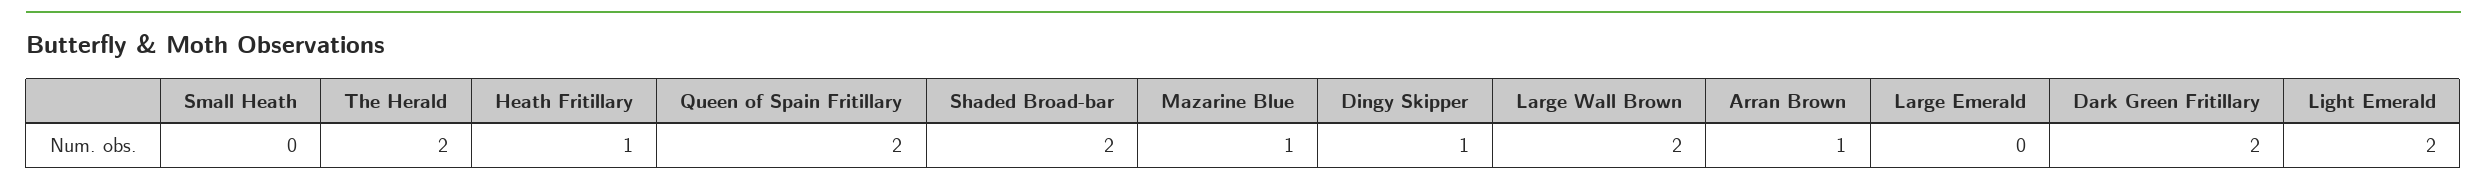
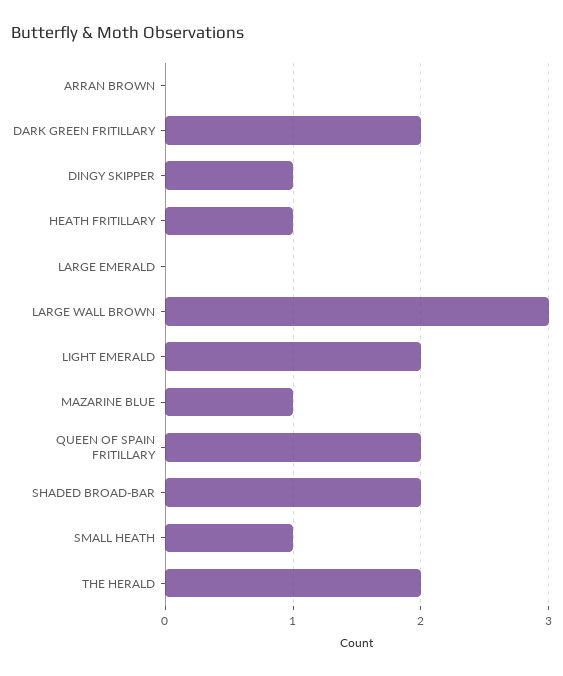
Small Heath: 0 -> 1
Large Wall Brown: 2 -> 3
Arran Brown: 1 -> 0

